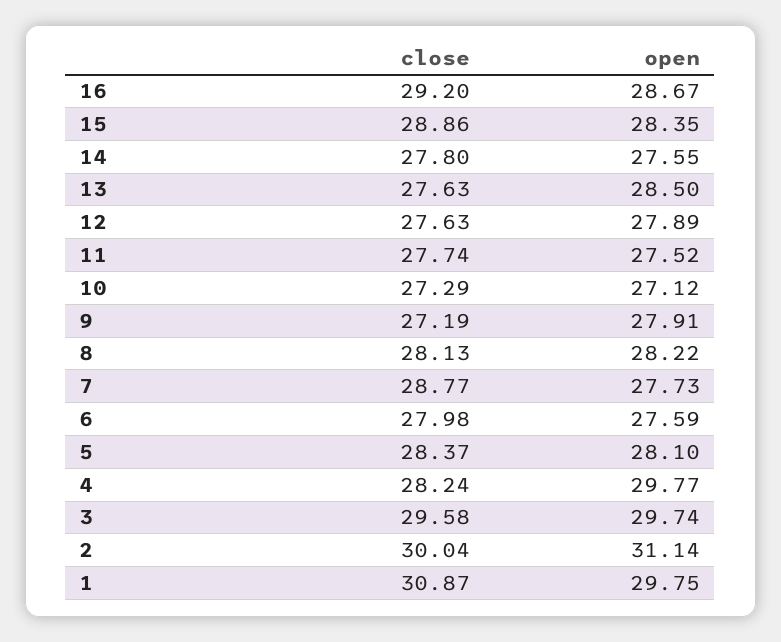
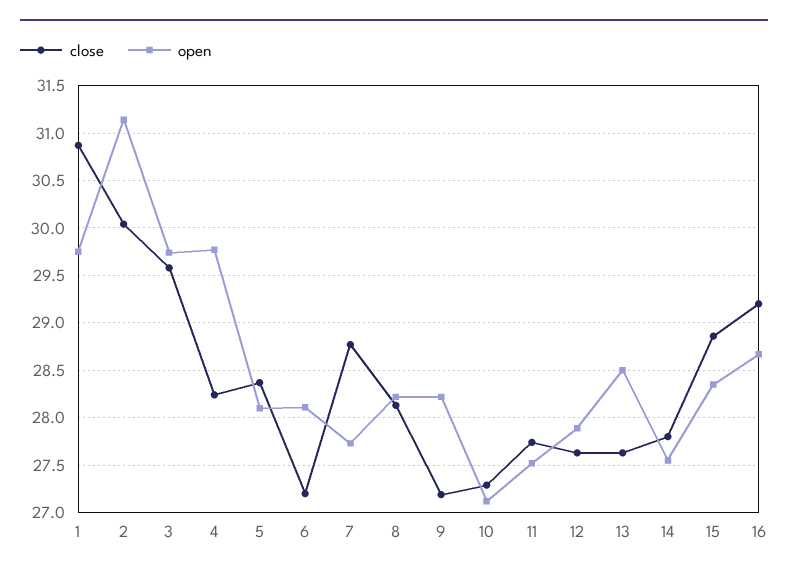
open, 9: 27.91 -> 28.2
close, 6: 27.98 -> 27.2
open, 6: 27.59 -> 28.1

